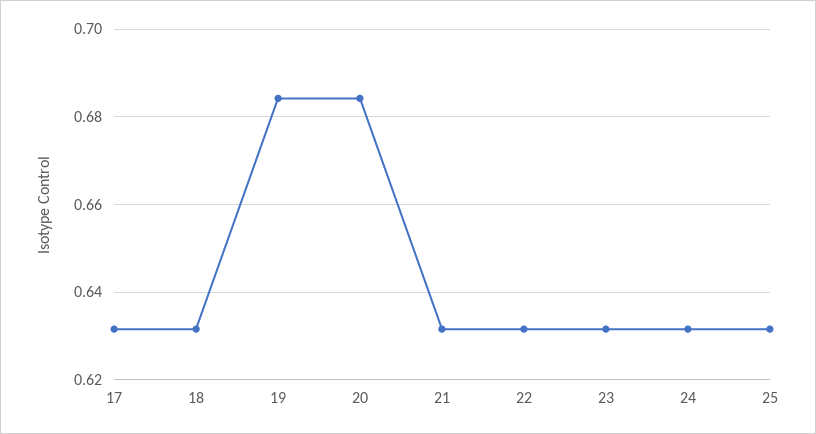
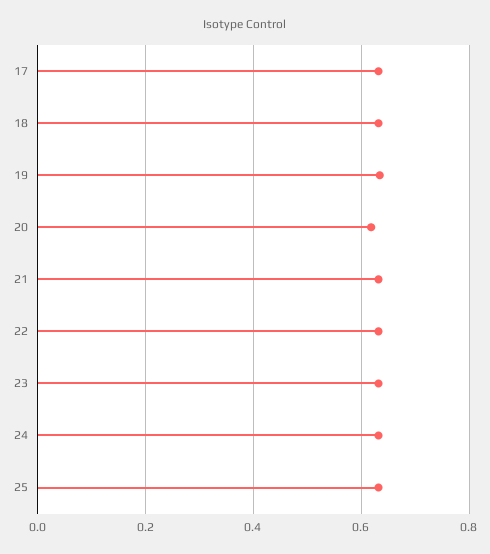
19: 0.684 -> 0.64
20: 0.684 -> 0.62

